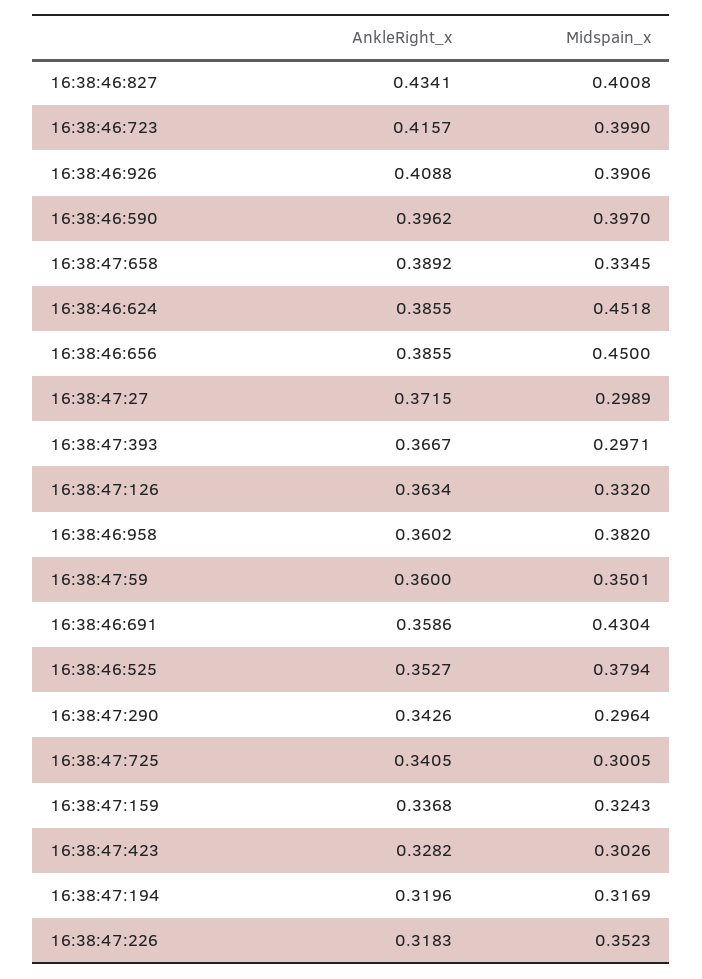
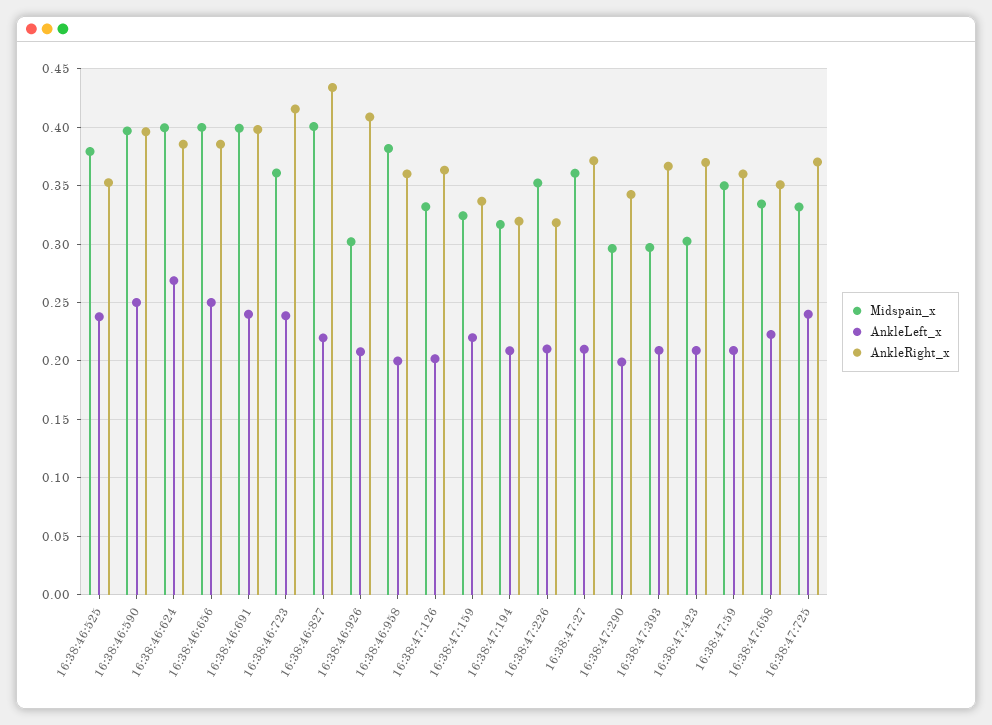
Midspain_x, 16:38:46:723: 0.399 -> 0.36
Midspain_x, 16:38:46:926: 0.3906 -> 0.3
AnkleRight_x, 16:38:47:658: 0.3892 -> 0.35
Midspain_x, 16:38:46:624: 0.4518 -> 0.4
Midspain_x, 16:38:46:656: 0.45 -> 0.4
Midspain_x, 16:38:47:27: 0.2989 -> 0.36
AnkleRight_x, 16:38:46:691: 0.3586 -> 0.4
Midspain_x, 16:38:46:691: 0.4304 -> 0.4
AnkleRight_x, 16:38:47:725: 0.3405 -> 0.37
Midspain_x, 16:38:47:725: 0.3005 -> 0.33
AnkleRight_x, 16:38:47:423: 0.3282 -> 0.37
AnkleLeft_x, 16:38:46:525: none -> 0.24
AnkleLeft_x, 16:38:46:590: none -> 0.25
AnkleLeft_x, 16:38:46:624: none -> 0.27
AnkleLeft_x, 16:38:46:656: none -> 0.25
AnkleLeft_x, 16:38:46:691: none -> 0.24
AnkleLeft_x, 16:38:46:723: none -> 0.24
AnkleLeft_x, 16:38:46:827: none -> 0.22
AnkleLeft_x, 16:38:46:926: none -> 0.21
AnkleLeft_x, 16:38:46:958: none -> 0.2
AnkleLeft_x, 16:38:47:126: none -> 0.2
AnkleLeft_x, 16:38:47:159: none -> 0.22
AnkleLeft_x, 16:38:47:194: none -> 0.21
AnkleLeft_x, 16:38:47:226: none -> 0.21
AnkleLeft_x, 16:38:47:27: none -> 0.21
AnkleLeft_x, 16:38:47:290: none -> 0.2
AnkleLeft_x, 16:38:47:393: none -> 0.21
AnkleLeft_x, 16:38:47:423: none -> 0.21
AnkleLeft_x, 16:38:47:59: none -> 0.21
AnkleLeft_x, 16:38:47:658: none -> 0.22
AnkleLeft_x, 16:38:47:725: none -> 0.24

